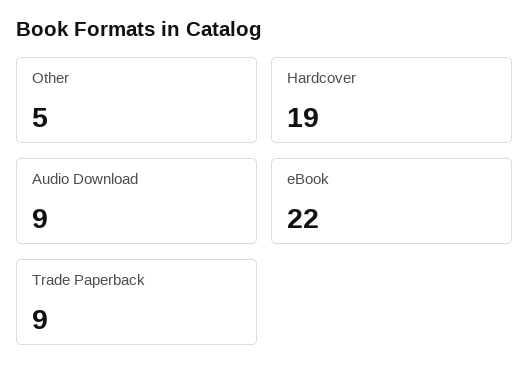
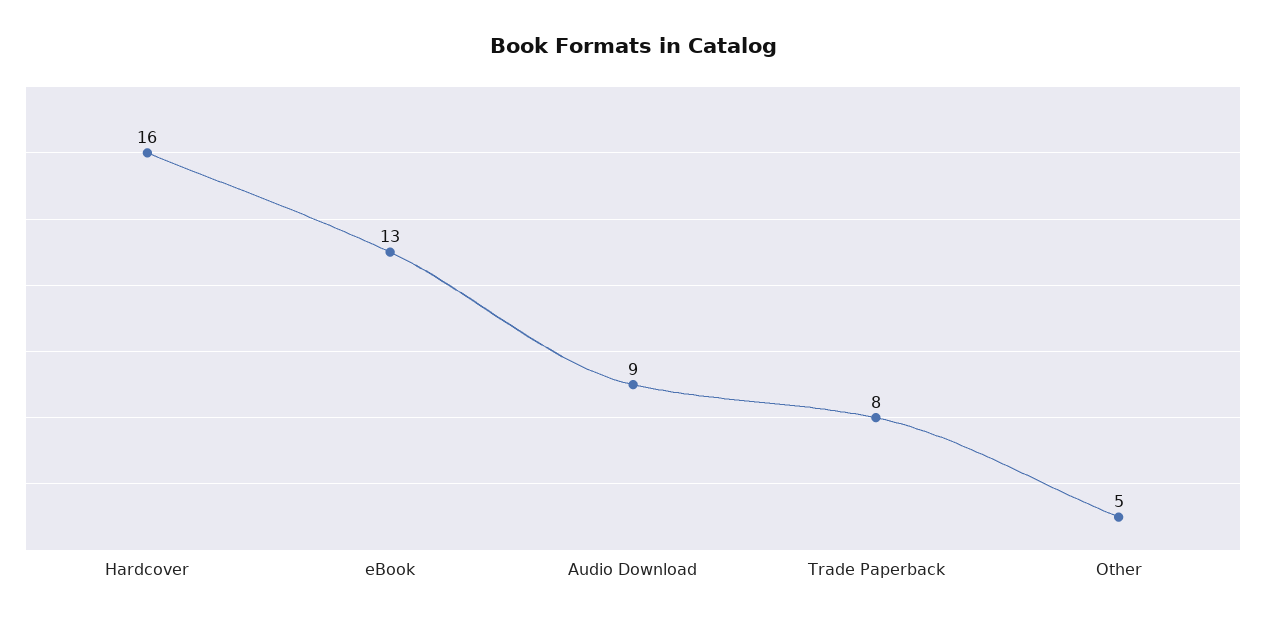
Hardcover: 19 -> 16
eBook: 22 -> 13
Trade Paperback: 9 -> 8

